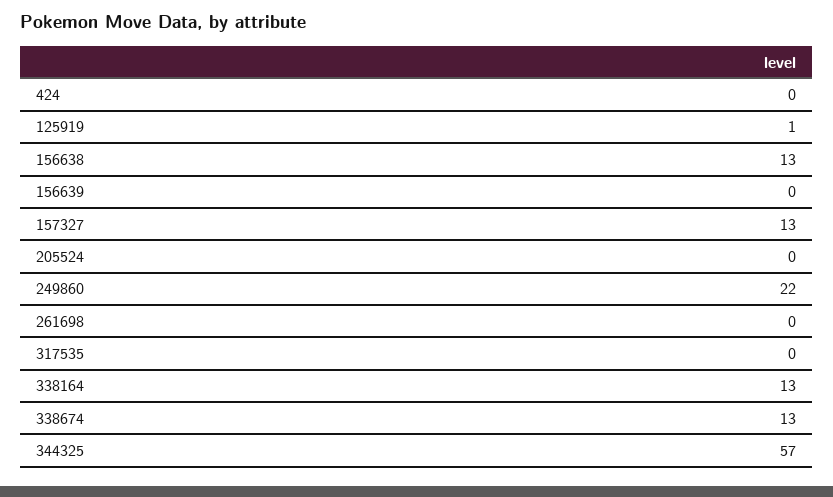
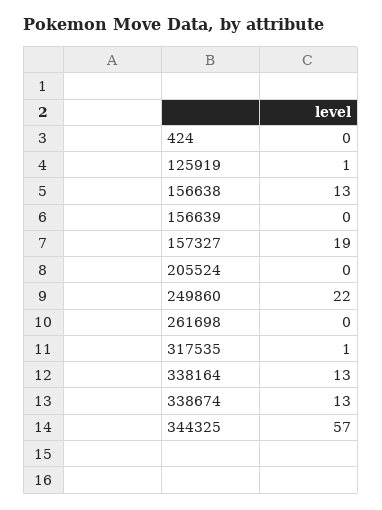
157327: 13 -> 19
317535: 0 -> 1

